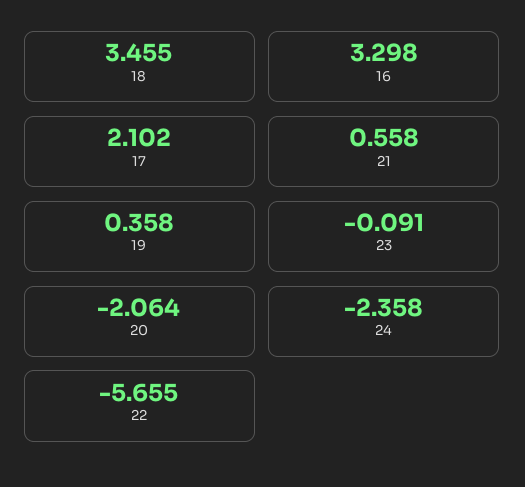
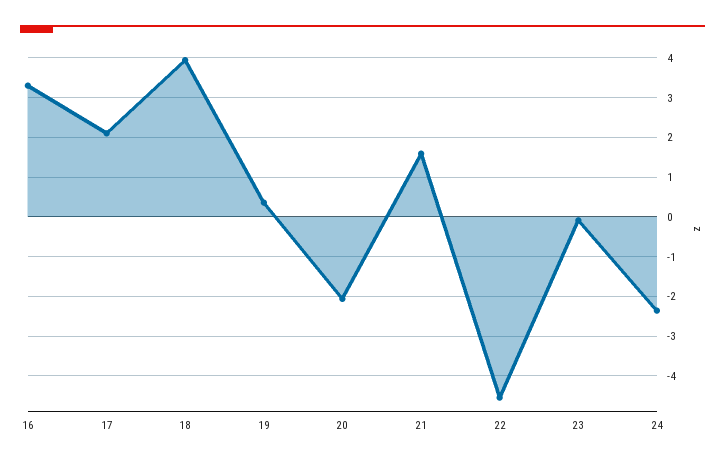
18: 3.455 -> 4
21: 0.558 -> 1.6
22: -5.655 -> -4.6

